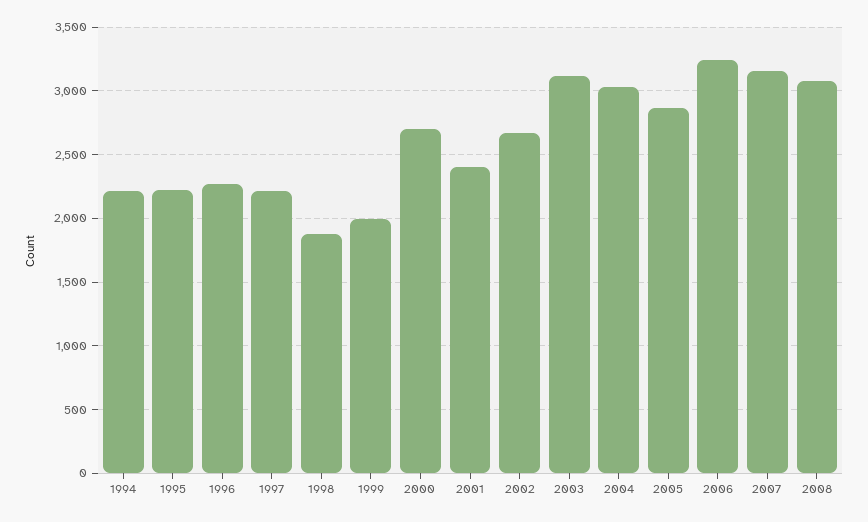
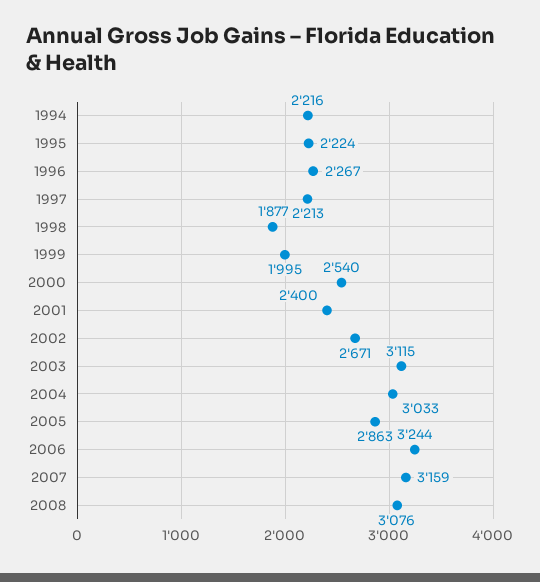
2000: 2700 -> 2540

